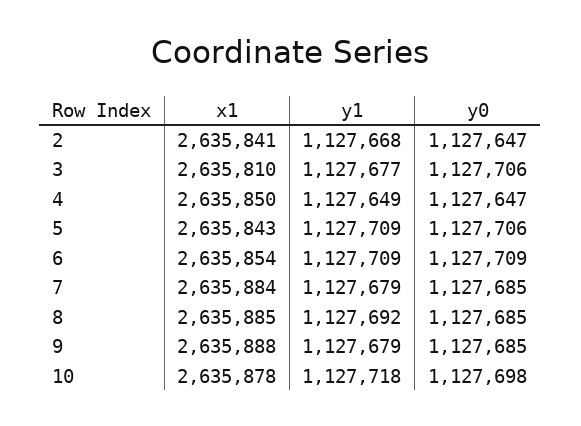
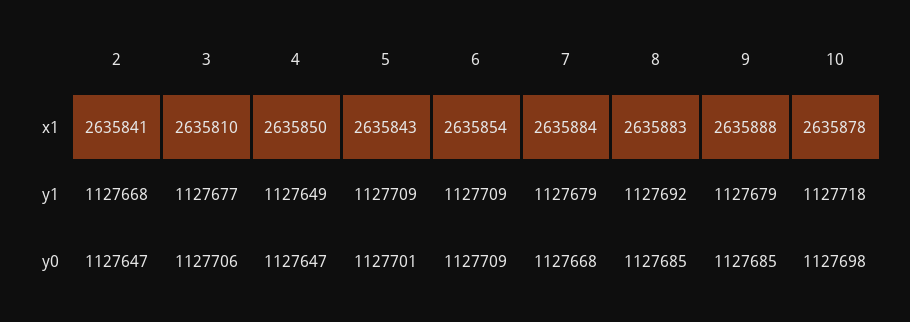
y0, 5: 1127706 -> 1127701
y0, 7: 1127685 -> 1127668
x1, 8: 2635885 -> 2635883

